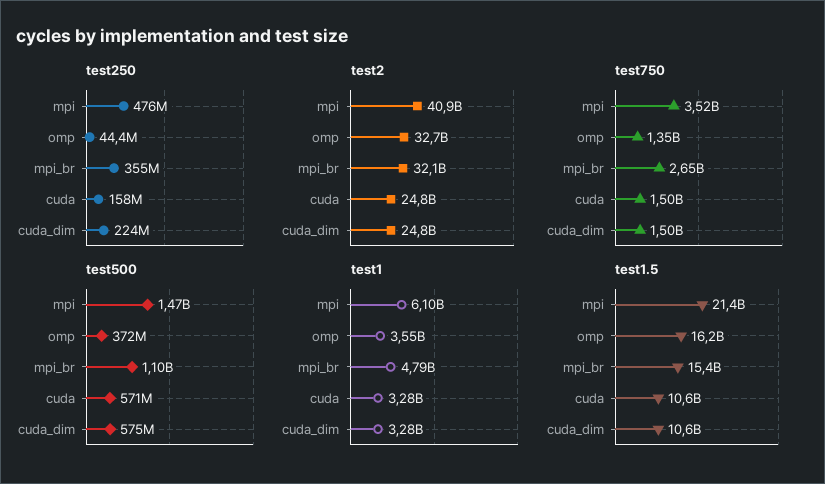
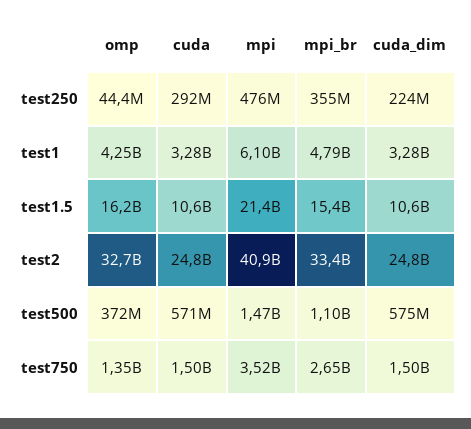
test250, cuda: 158000000 -> 292000000
test2, mpi_br: 32100000000 -> 33400000000
test1, omp: 3550000000 -> 4250000000

